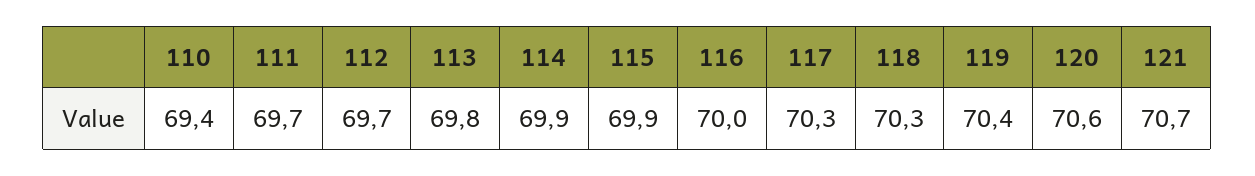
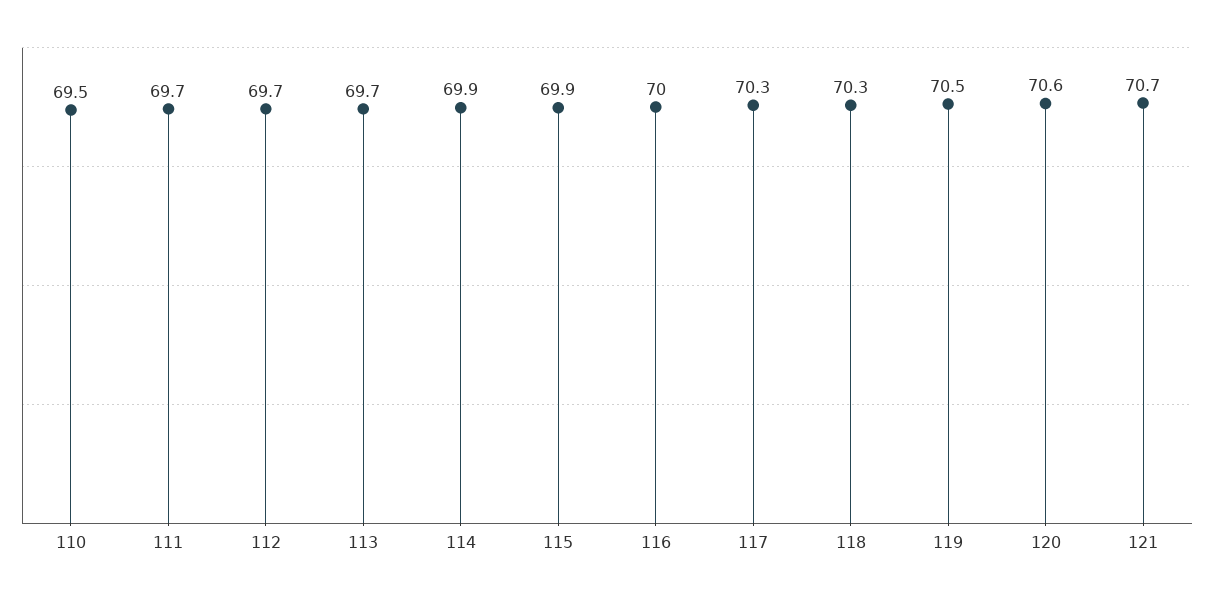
110: 69.4 -> 69.5
113: 69.8 -> 69.7
119: 70.4 -> 70.5

